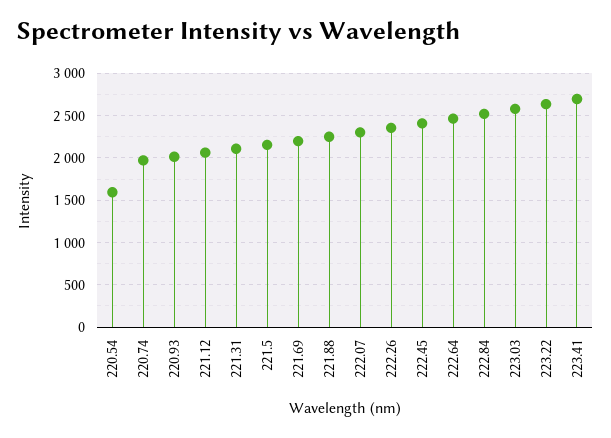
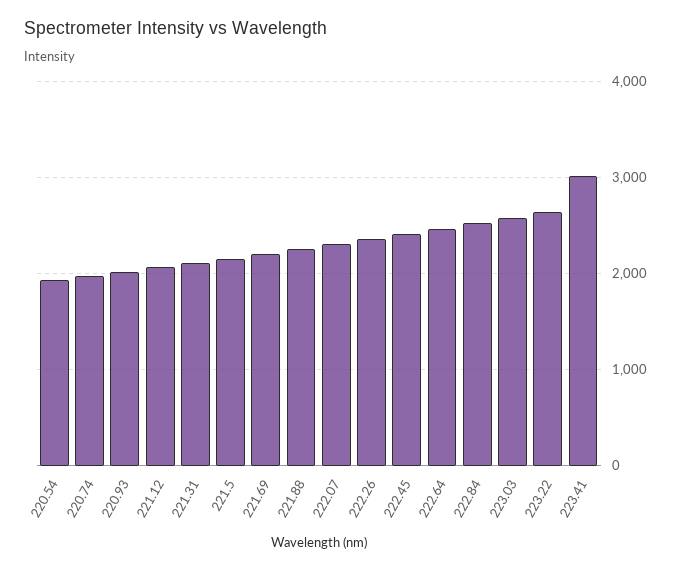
220.54: 1600 -> 1900
223.41: 2700 -> 3000

